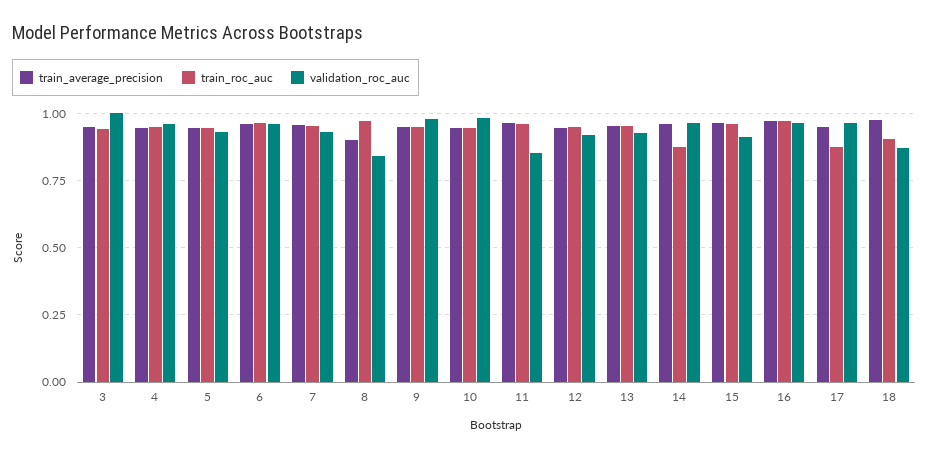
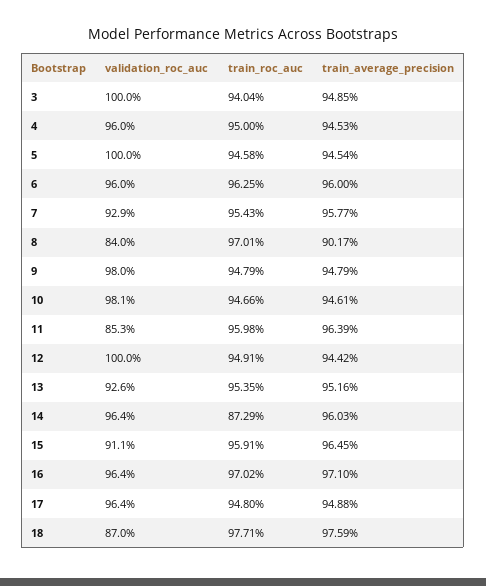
validation_roc_auc, 5: 0.925 -> 1
validation_roc_auc, 12: 0.925 -> 1
train_roc_auc, 17: 0.875 -> 0.948
train_roc_auc, 18: 0.9 -> 0.9771

